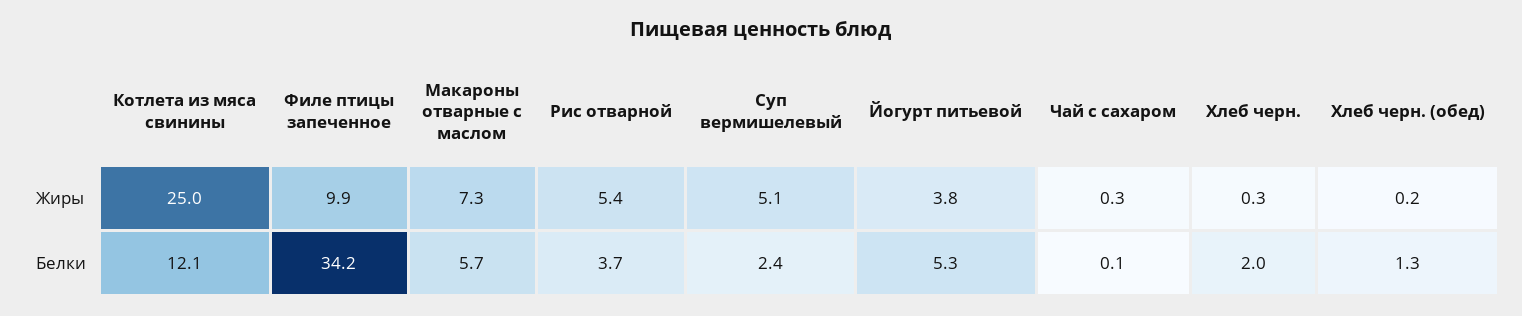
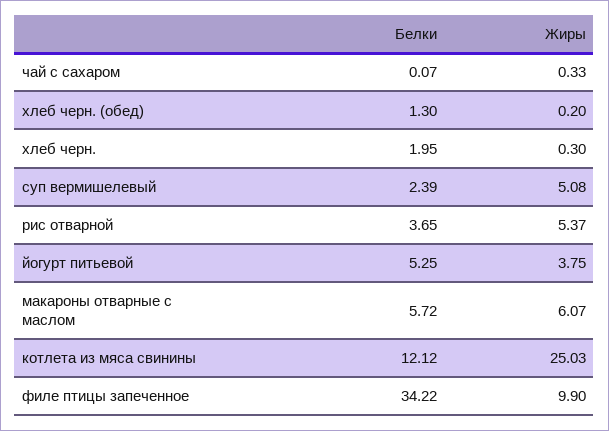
Макароны отварные с маслом, Жиры: 7.3 -> 6.07

